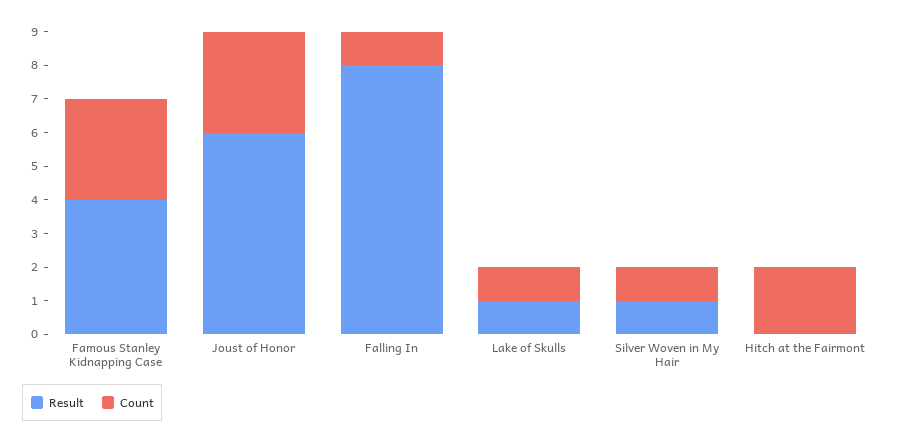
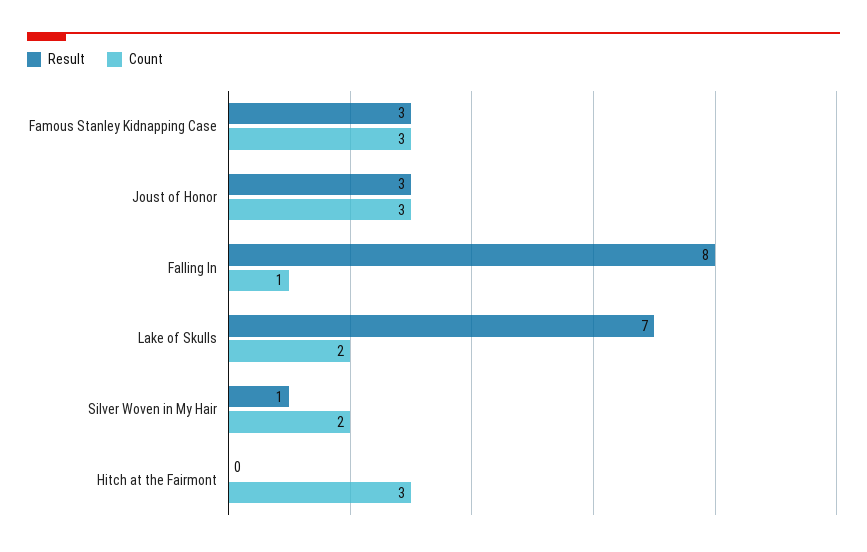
Result, Famous Stanley Kidnapping Case: 4 -> 3
Result, Joust of Honor: 6 -> 3
Result, Lake of Skulls: 1 -> 7
Count, Lake of Skulls: 1 -> 2
Count, Silver Woven in My Hair: 1 -> 2
Count, Hitch at the Fairmont: 2 -> 3

